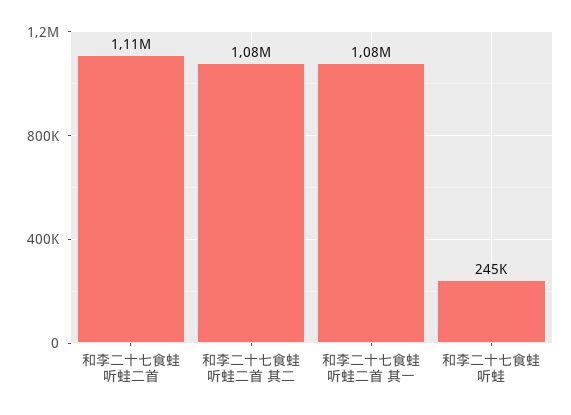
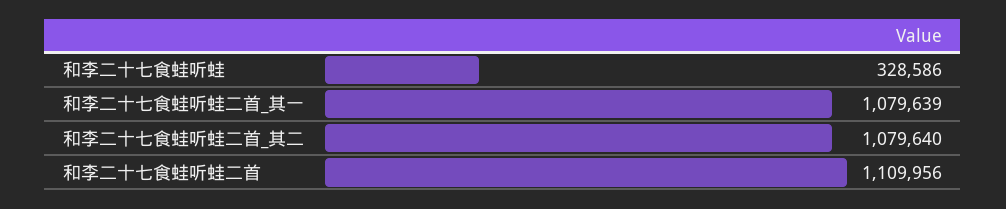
和李二十七食蛙听蛙: 245000 -> 328586

